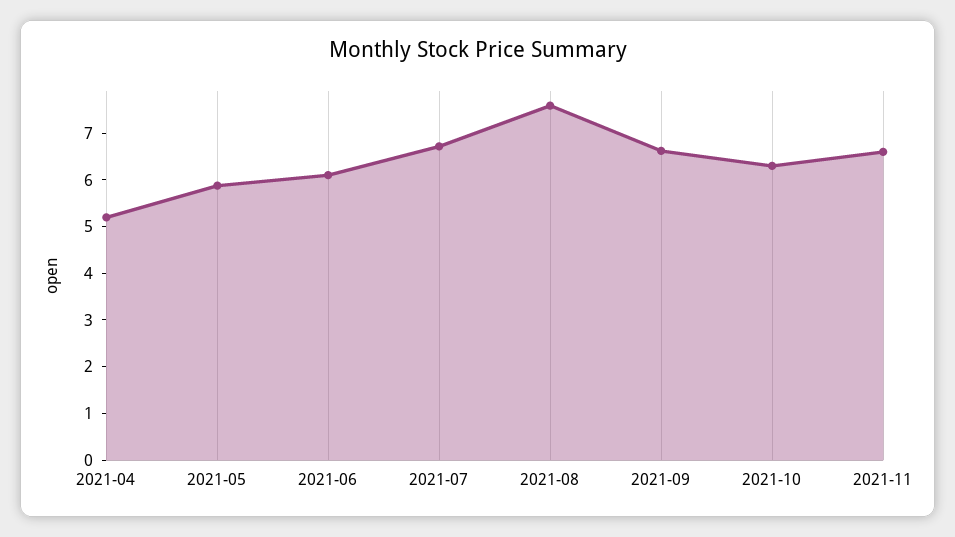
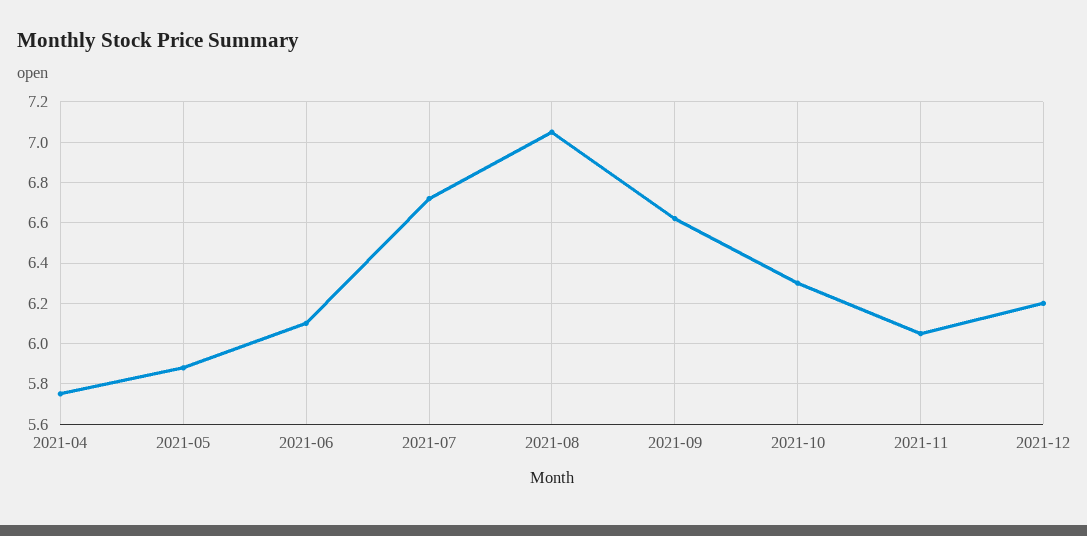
2021-04: 5.2 -> 5.75
2021-08: 7.6 -> 7.05
2021-11: 6.6 -> 6.05
2021-12: none -> 6.2

